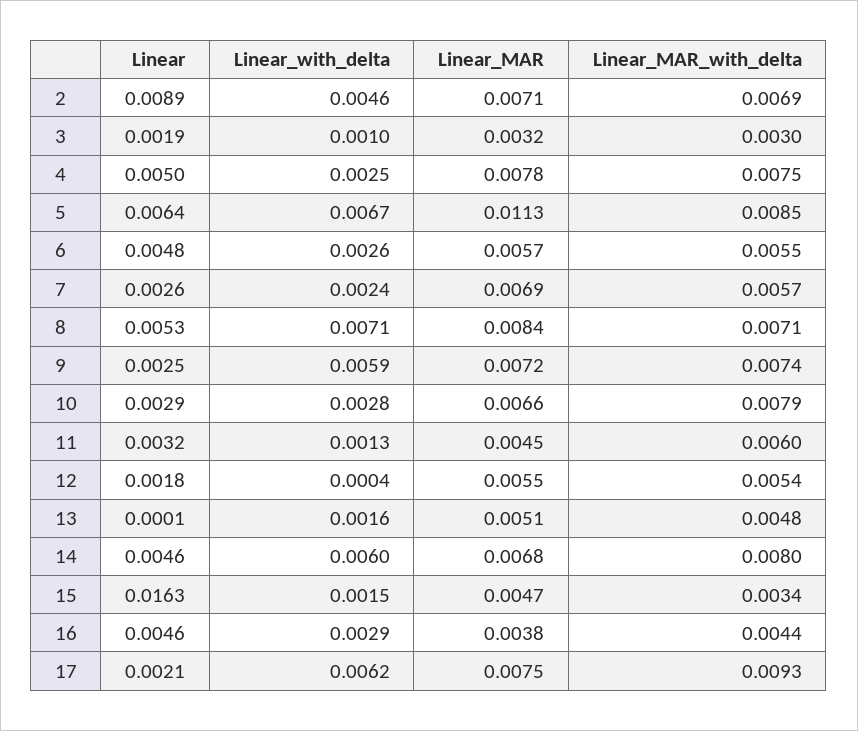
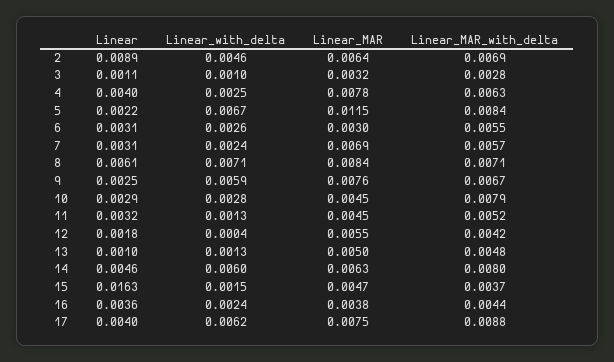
Linear_MAR, 2: 0.0071 -> 0.0064
Linear, 3: 0.0019 -> 0.0011
Linear_MAR_with_delta, 3: 0.003 -> 0.0028
Linear, 4: 0.005 -> 0.004
Linear_MAR_with_delta, 4: 0.0075 -> 0.0063
Linear, 5: 0.0064 -> 0.0022
Linear_MAR, 5: 0.0113 -> 0.0115
Linear_MAR_with_delta, 5: 0.0085 -> 0.0084
Linear, 6: 0.0048 -> 0.0031
Linear_MAR, 6: 0.0057 -> 0.003
Linear, 7: 0.0026 -> 0.0031
Linear, 8: 0.0053 -> 0.0061
Linear_MAR, 9: 0.0072 -> 0.0076
Linear_MAR_with_delta, 9: 0.0074 -> 0.0067
Linear_MAR, 10: 0.0066 -> 0.0045
Linear_MAR_with_delta, 11: 0.006 -> 0.0052
Linear_MAR_with_delta, 12: 0.0054 -> 0.0042
Linear, 13: 0.0001 -> 0.001
Linear_with_delta, 13: 0.0016 -> 0.0013
Linear_MAR, 13: 0.0051 -> 0.005
Linear_MAR, 14: 0.0068 -> 0.0063
Linear_MAR_with_delta, 15: 0.0034 -> 0.0037
Linear, 16: 0.0046 -> 0.0036
Linear_with_delta, 16: 0.0029 -> 0.0024
Linear, 17: 0.0021 -> 0.004
Linear_MAR_with_delta, 17: 0.0093 -> 0.0088

